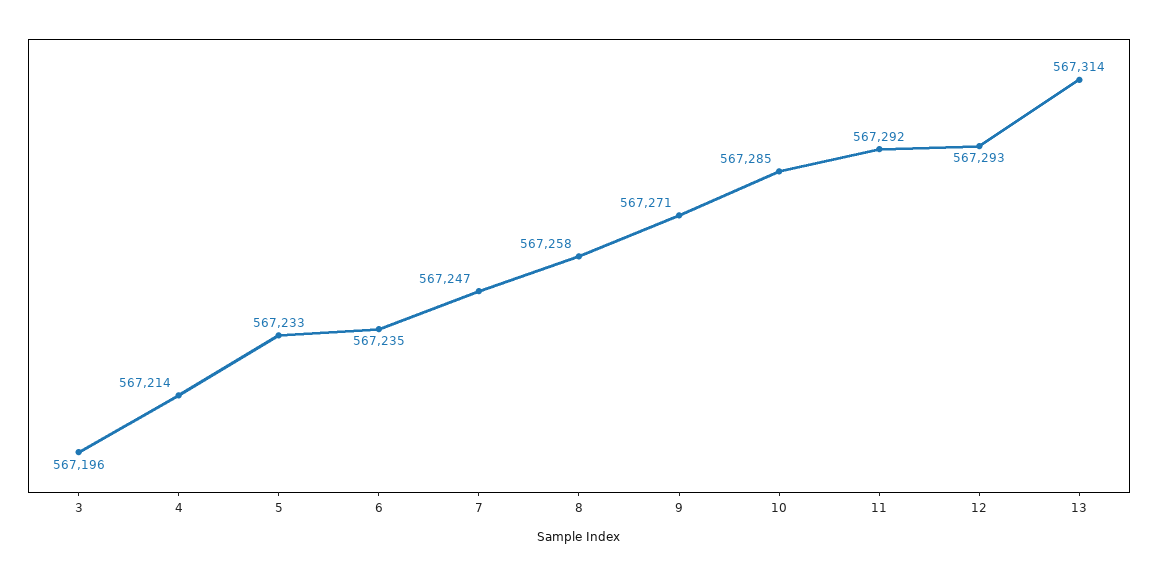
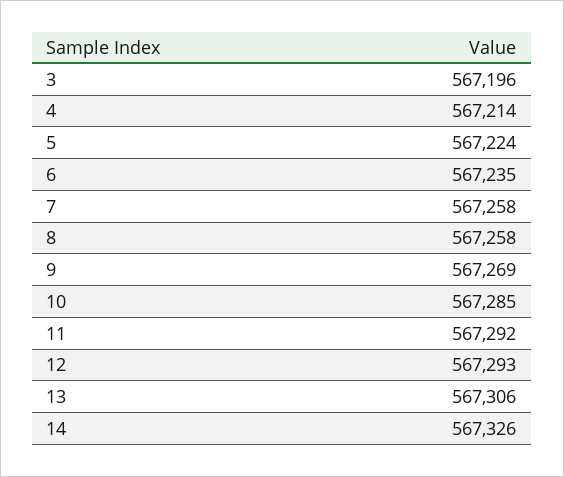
5: 567233 -> 567224
7: 567247 -> 567258
9: 567271 -> 567269
13: 567314 -> 567306
14: none -> 567326

